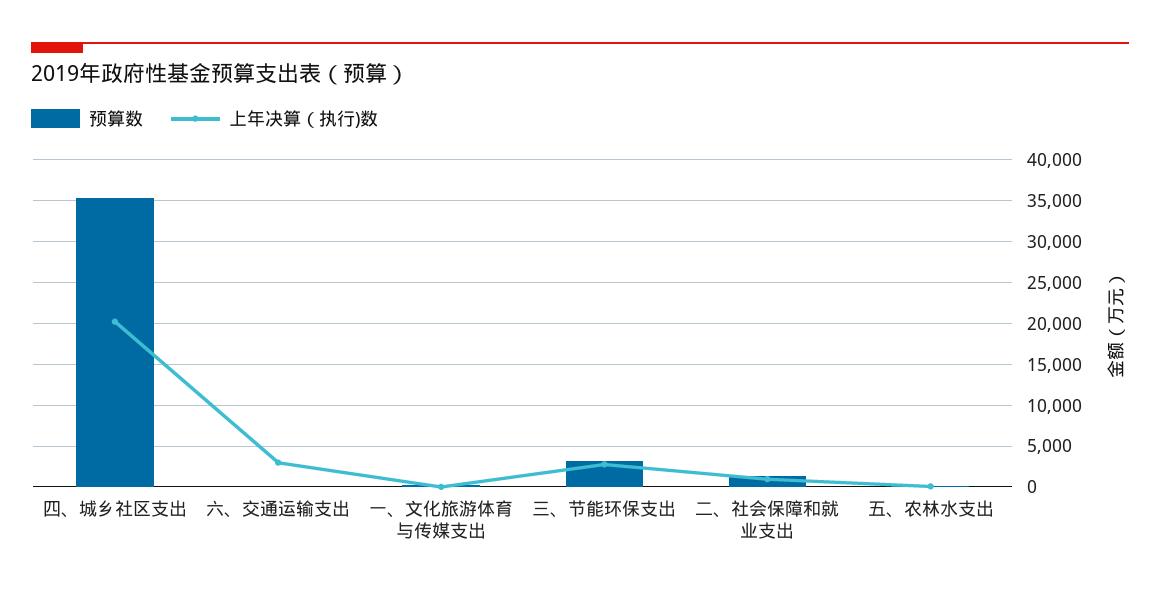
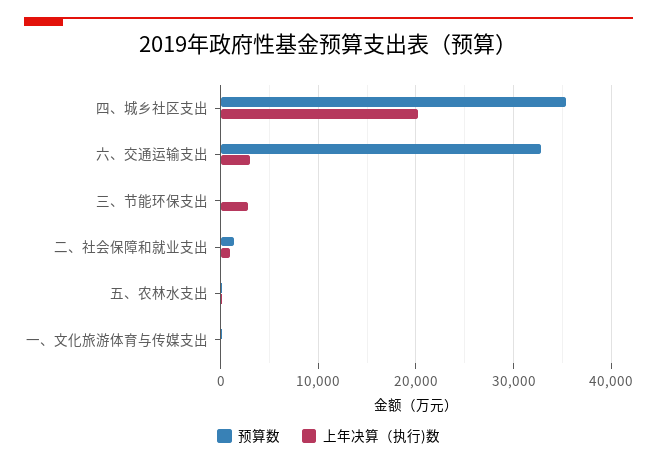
预算数, 六、交通运输支出: 0 -> 33000
预算数, 三、节能环保支出: 3000 -> 0

